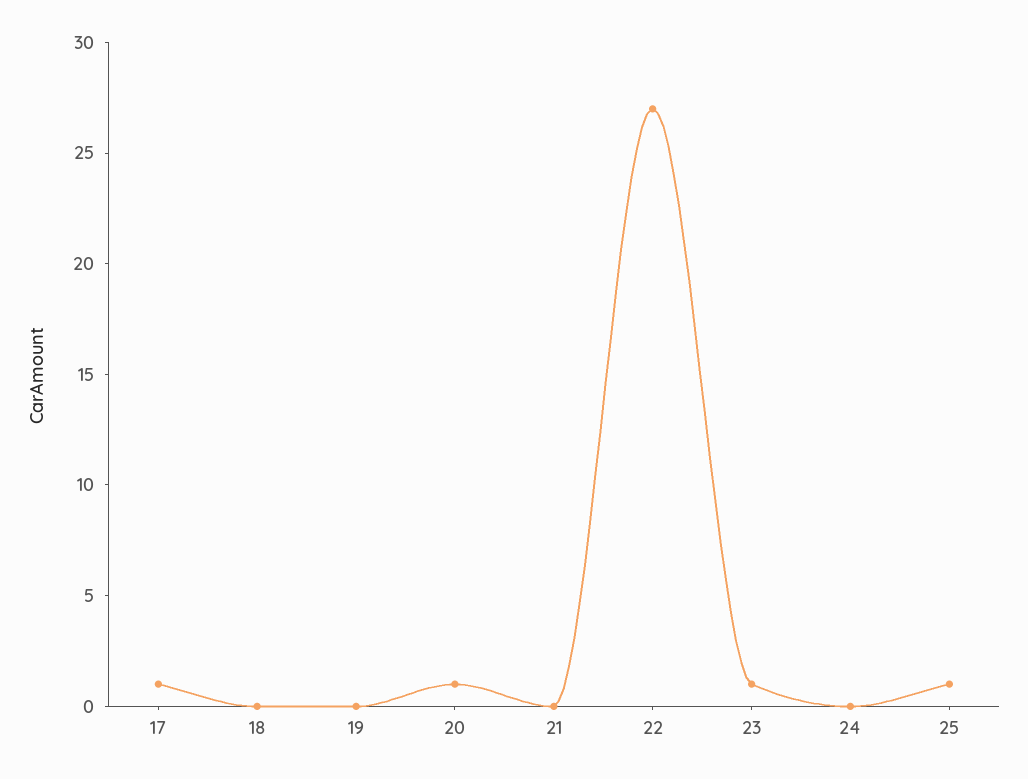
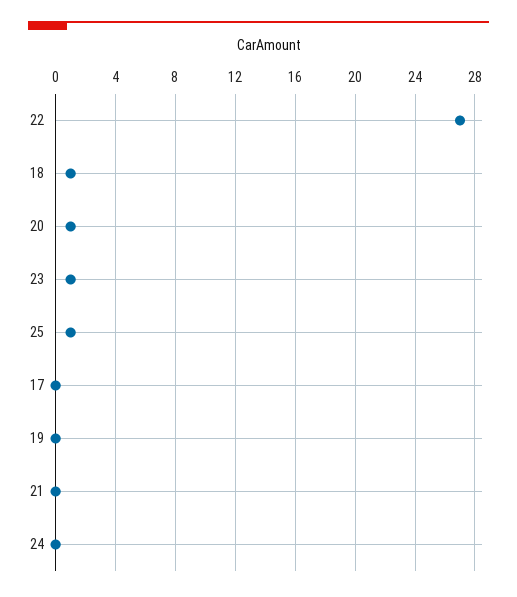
17: 1 -> 0
18: 0 -> 1

